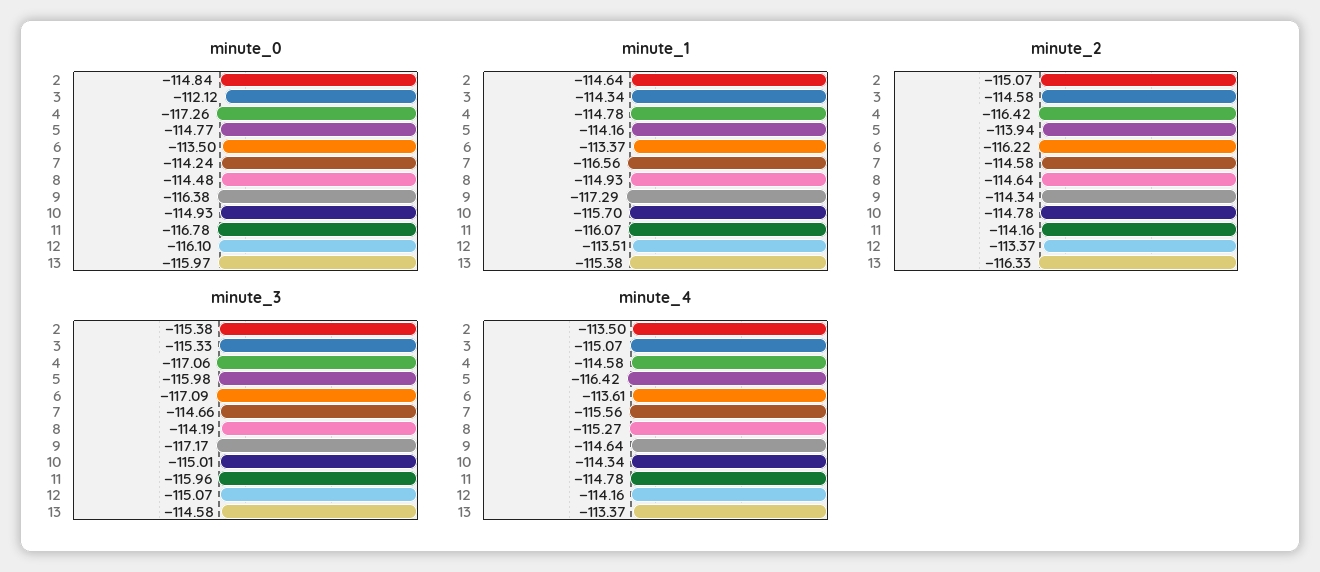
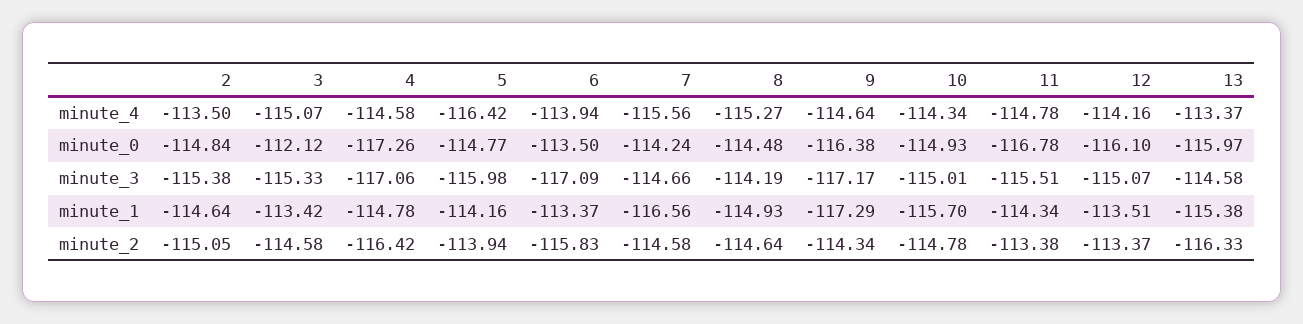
minute_1, 3: -114.34 -> -113.42
minute_1, 11: -116.07 -> -114.34
minute_2, 2: -115.07 -> -115.05
minute_2, 6: -116.22 -> -115.83
minute_2, 11: -114.16 -> -113.38
minute_3, 11: -115.96 -> -115.51
minute_4, 6: -113.61 -> -113.94

